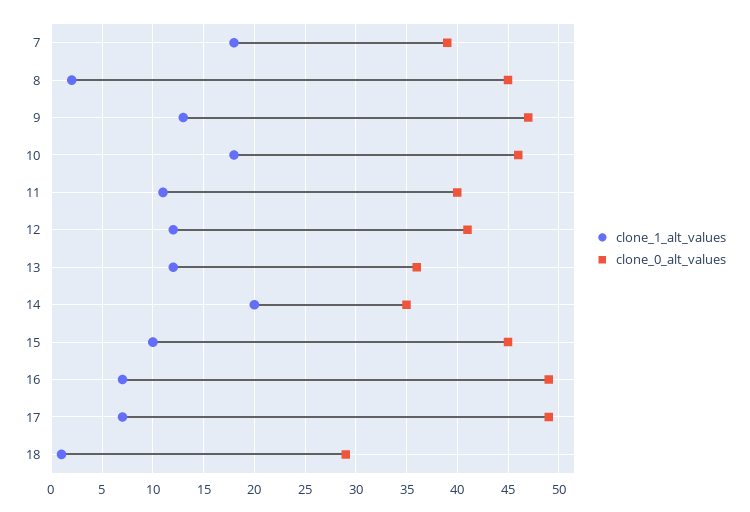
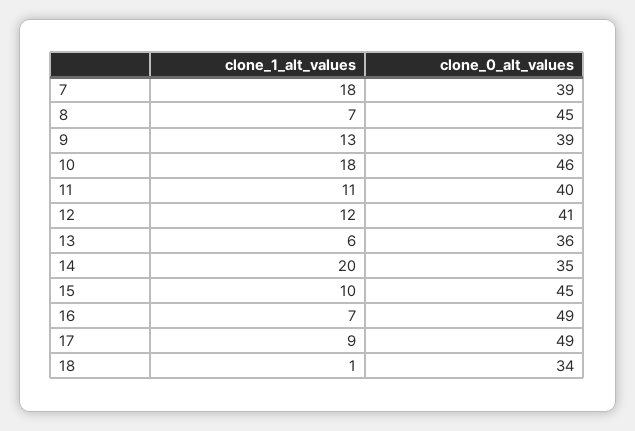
clone_1_alt_values, 8: 2 -> 7
clone_0_alt_values, 9: 47 -> 39
clone_1_alt_values, 13: 12 -> 6
clone_1_alt_values, 17: 7 -> 9
clone_0_alt_values, 18: 29 -> 34

